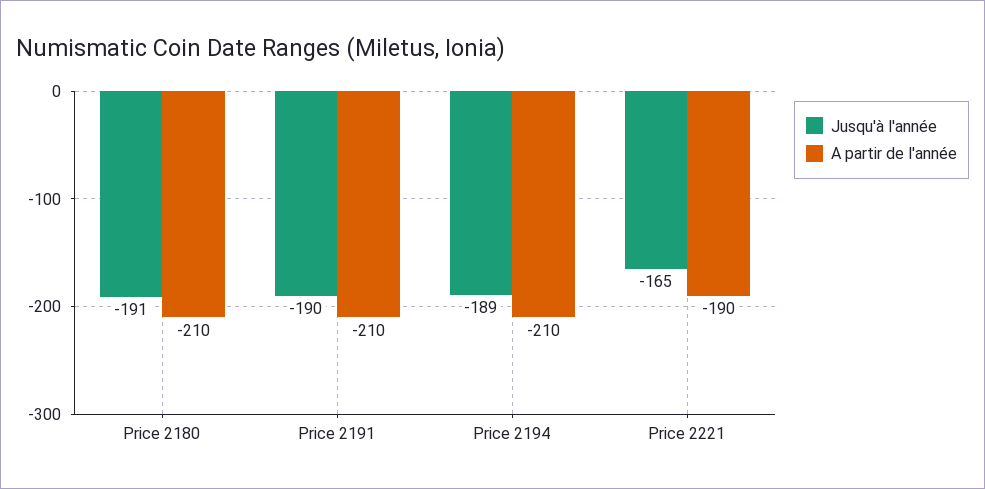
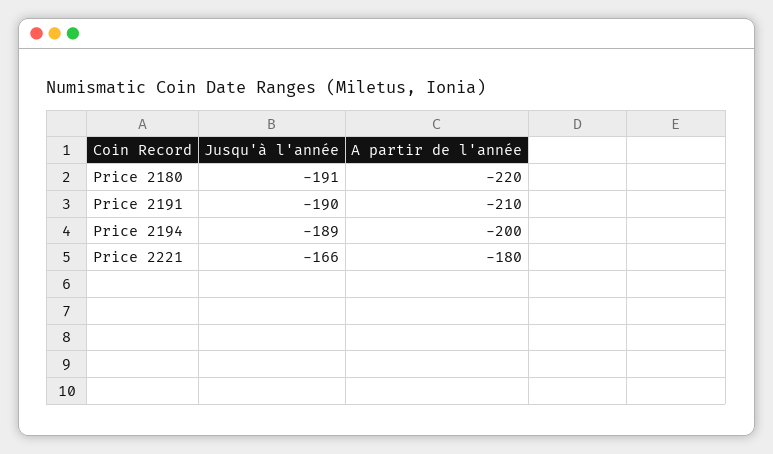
A partir de l'année, Price 2180: -210 -> -220
A partir de l'année, Price 2194: -210 -> -200
Jusqu'à l'année, Price 2221: -165 -> -166
A partir de l'année, Price 2221: -190 -> -180

